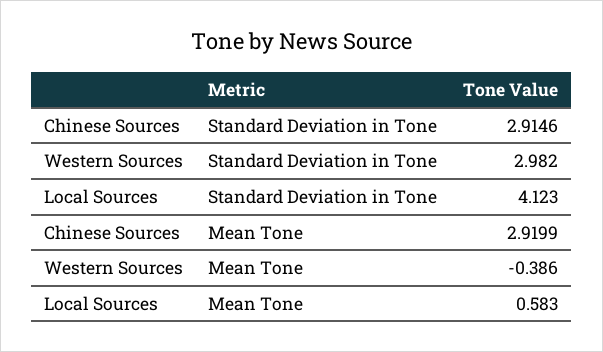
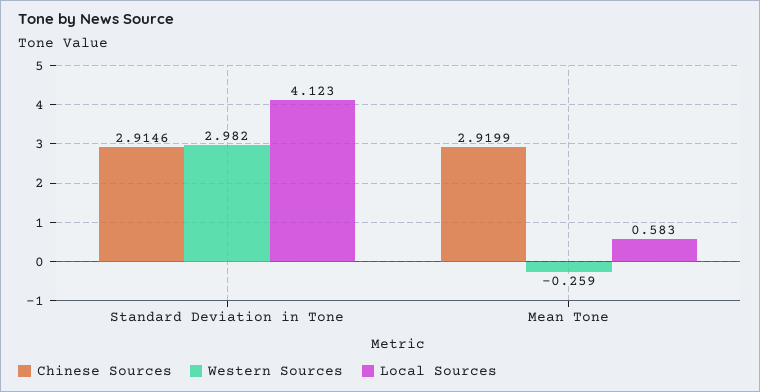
Western Sources, Mean Tone: -0.386 -> -0.259

